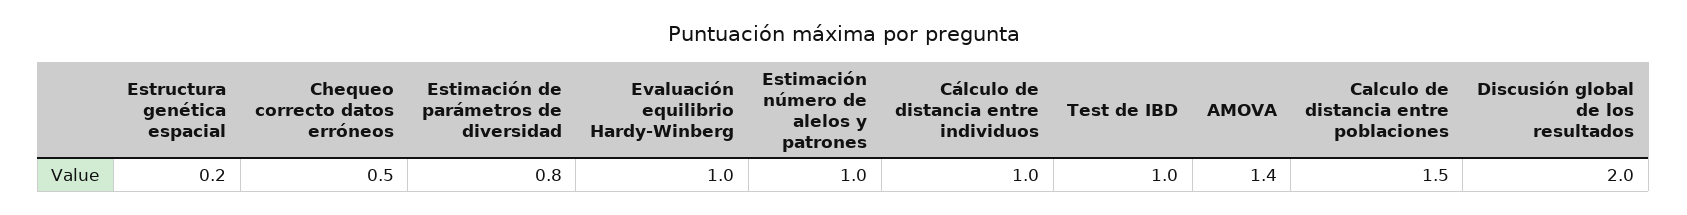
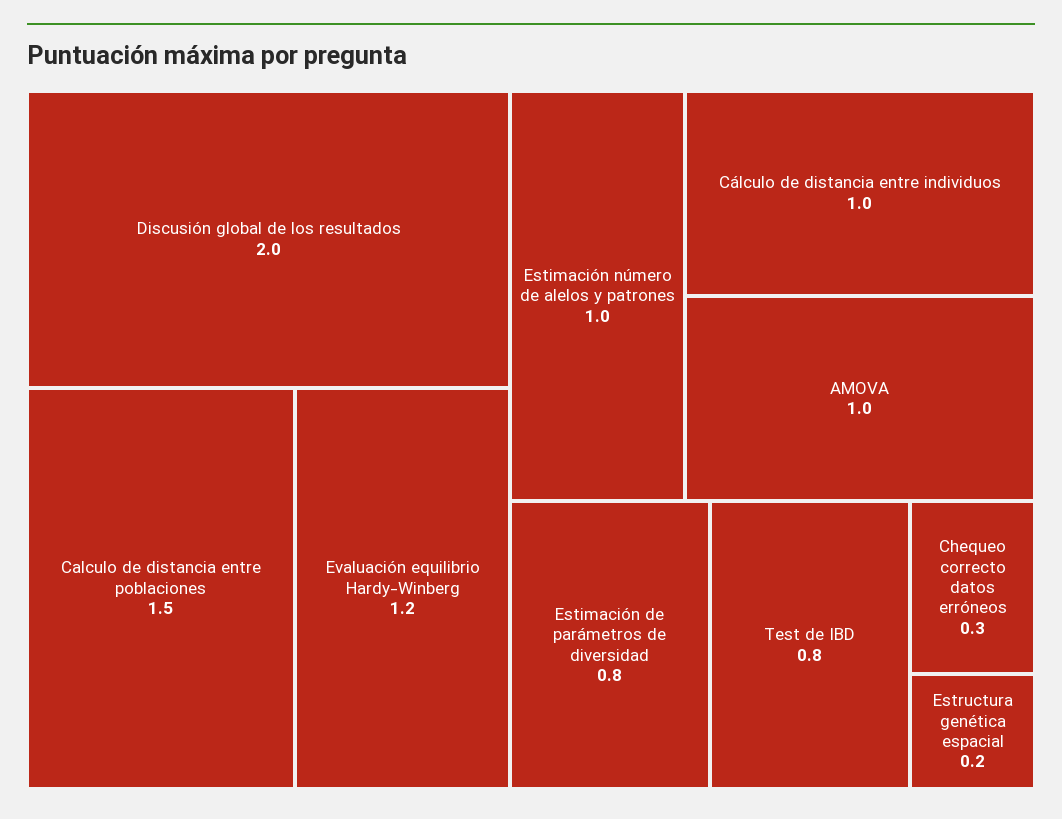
Chequeo correcto datos erróneos: 0.5 -> 0.3
Evaluación equilibrio Hardy-Winberg: 1 -> 1.2
Test de IBD: 1 -> 0.8
AMOVA: 1.4 -> 1

